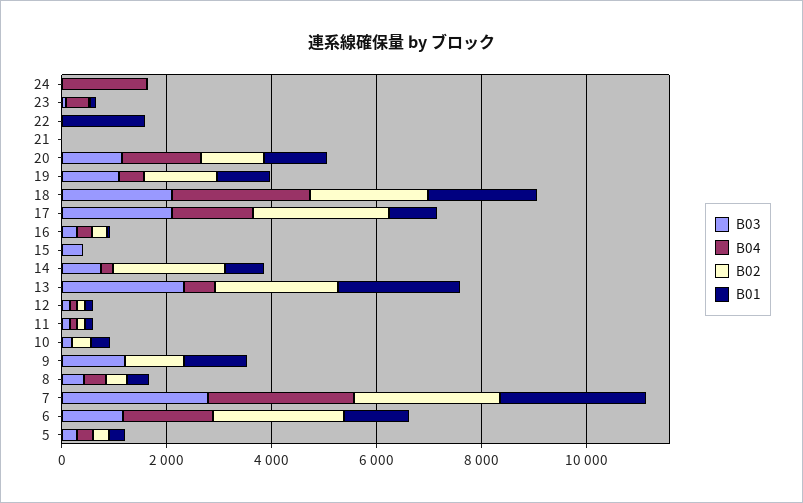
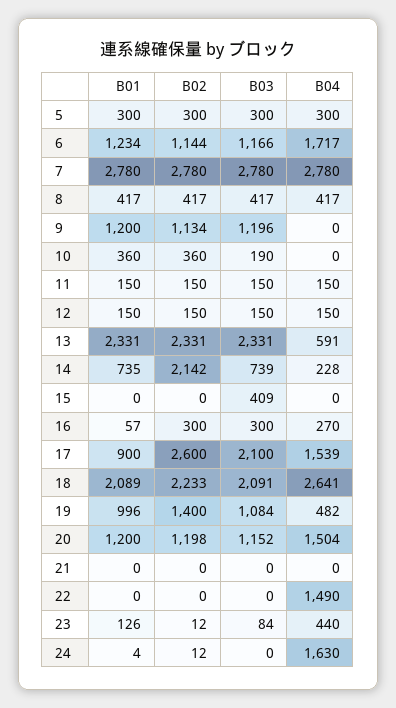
B04, 22: 0 -> 1490
B01, 22: 1500 -> 0
B02, 6: 2500 -> 1144

